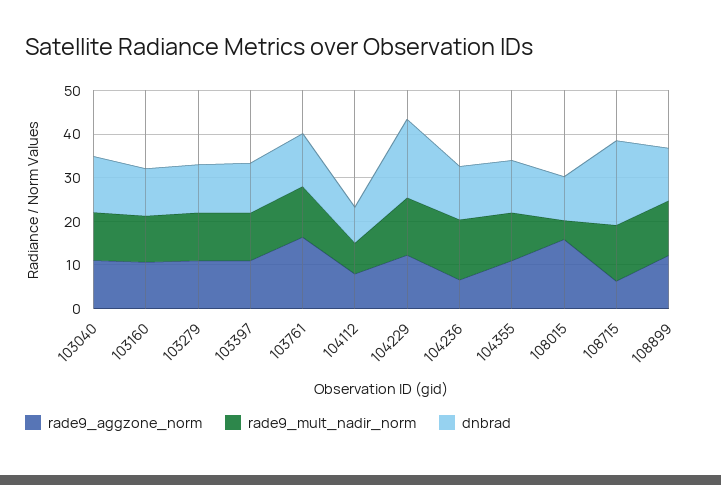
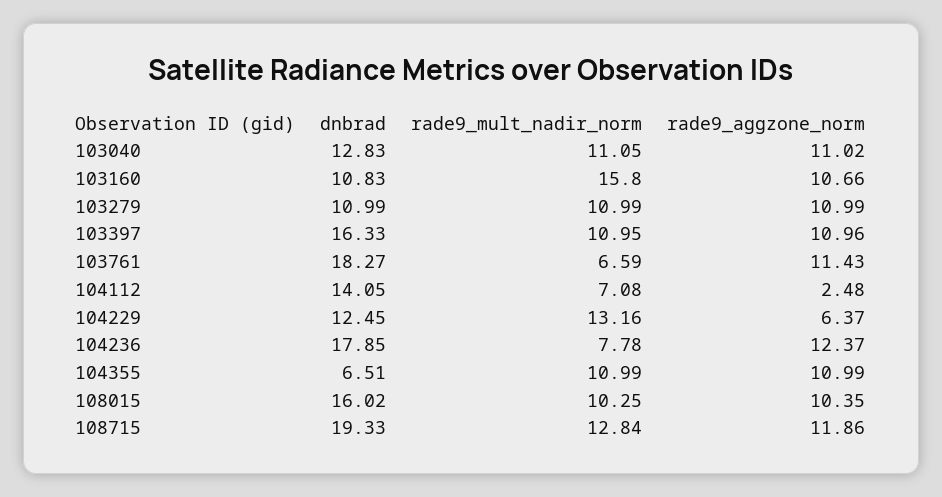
rade9_mult_nadir_norm, 103160: 10 -> 15.8
dnbrad, 103397: 12 -> 16.33
rade9_aggzone_norm, 103761: 16 -> 11.43
rade9_mult_nadir_norm, 103761: 12 -> 6.59
dnbrad, 103761: 12 -> 18.27
rade9_aggzone_norm, 104112: 8 -> 2.48
dnbrad, 104112: 8 -> 14.05
rade9_aggzone_norm, 104229: 12 -> 6.37
dnbrad, 104229: 18 -> 12.45
rade9_aggzone_norm, 104236: 6 -> 12.37
rade9_mult_nadir_norm, 104236: 14 -> 7.78
dnbrad, 104236: 12 -> 17.85
dnbrad, 104355: 12 -> 6.51
rade9_aggzone_norm, 108015: 16 -> 10.35
rade9_mult_nadir_norm, 108015: 4 -> 10.25
dnbrad, 108015: 10 -> 16.02
rade9_aggzone_norm, 108715: 6 -> 11.86
rade9_aggzone_norm, 108899: 12 -> none
rade9_mult_nadir_norm, 108899: 12 -> none
dnbrad, 108899: 12 -> none

